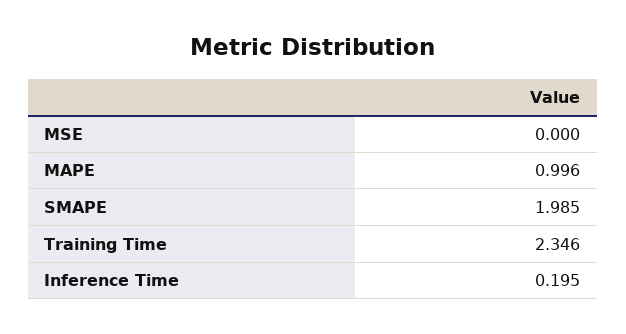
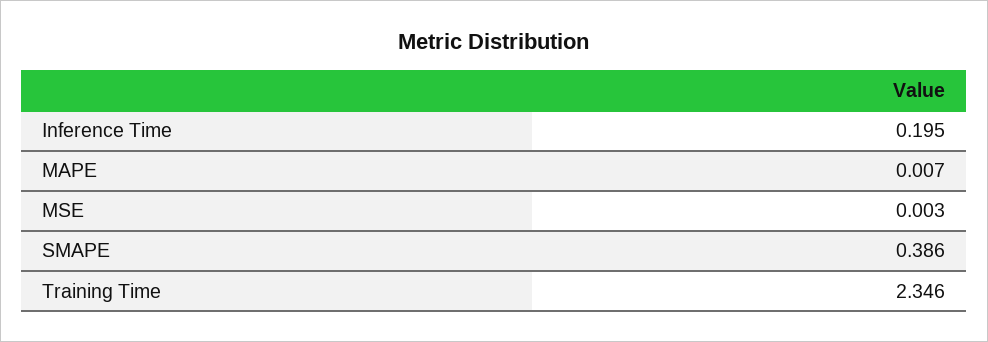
MSE: 0 -> 0.003
MAPE: 0.996 -> 0.007
SMAPE: 1.985 -> 0.386

